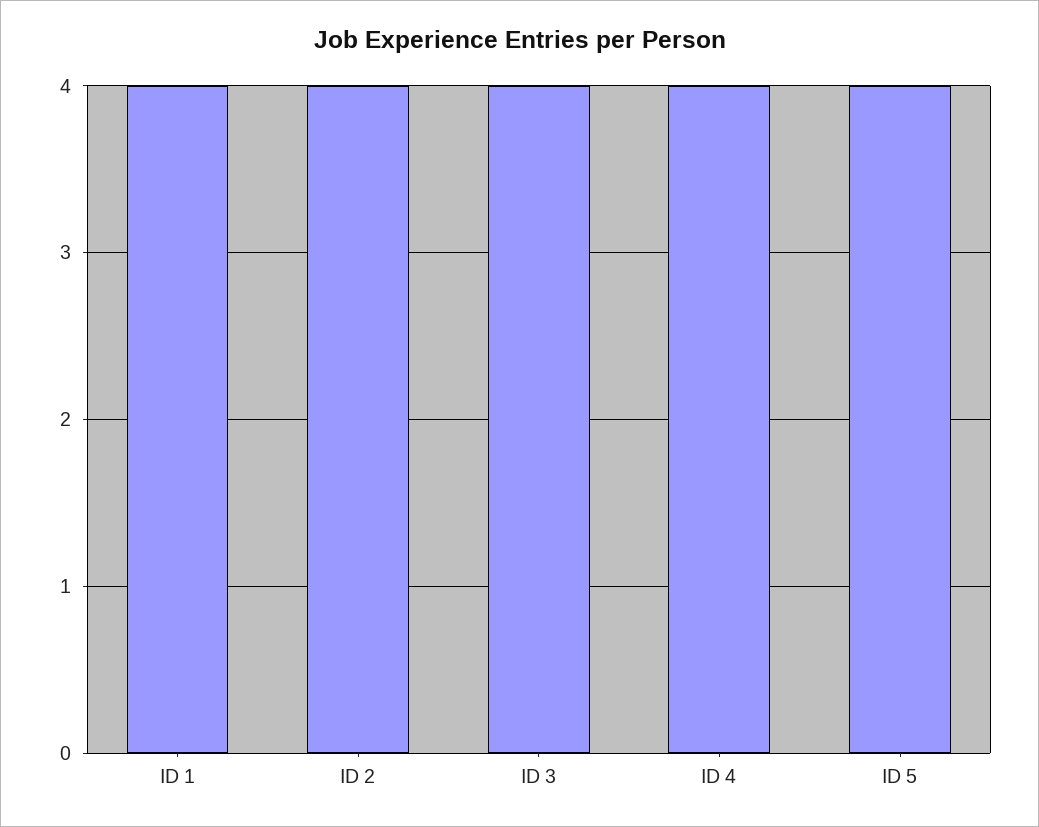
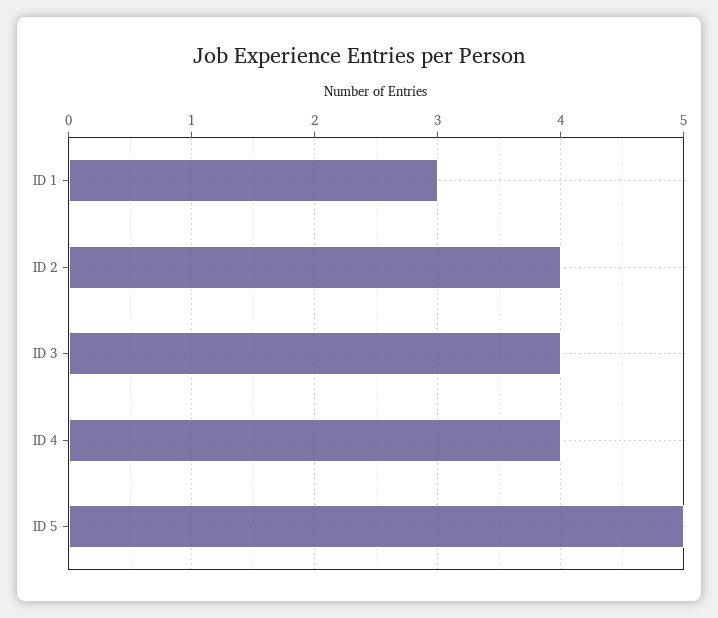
ID 1: 4 -> 3
ID 5: 4 -> 5

